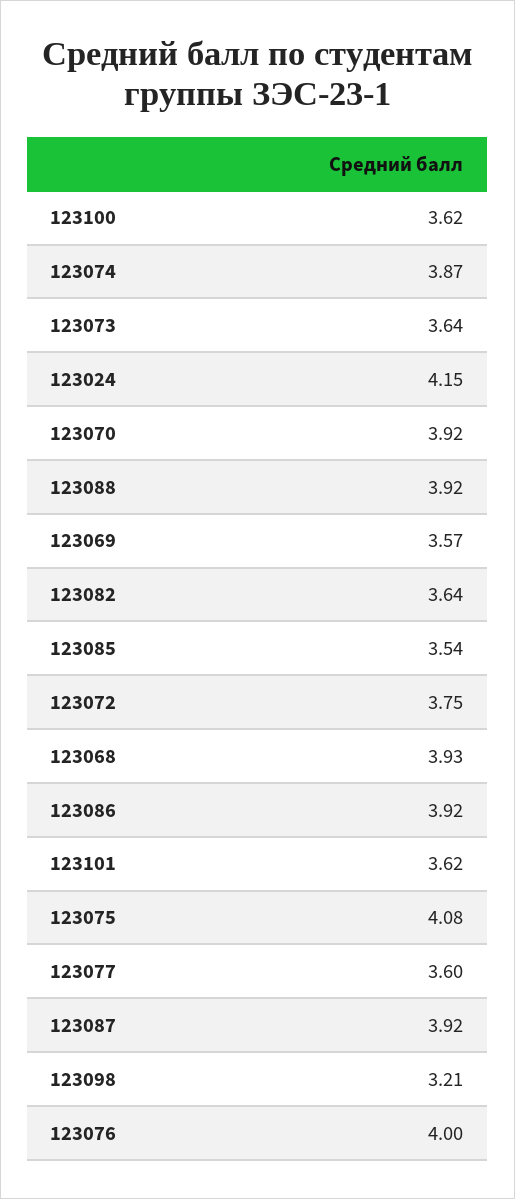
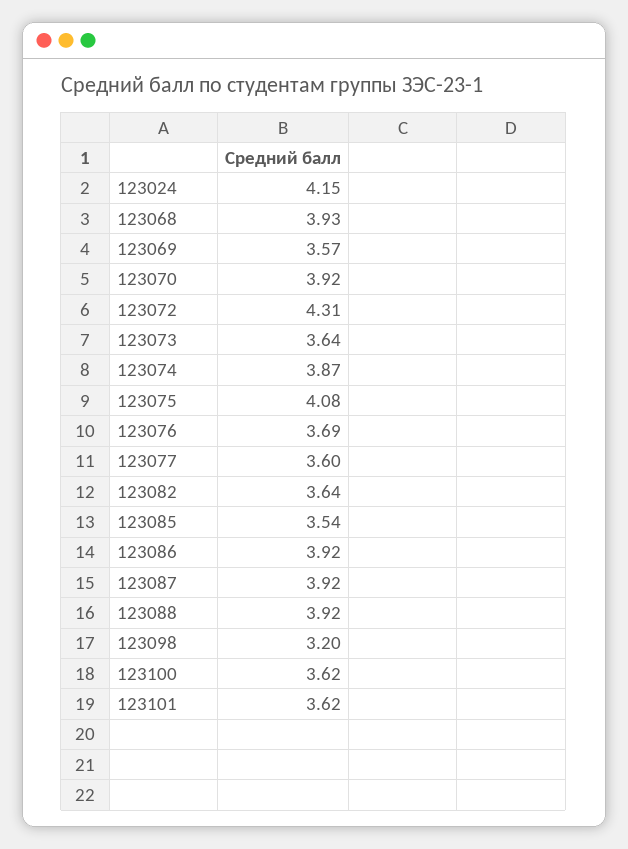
123072: 3.75 -> 4.31
123098: 3.21 -> 3.2
123076: 4 -> 3.69

